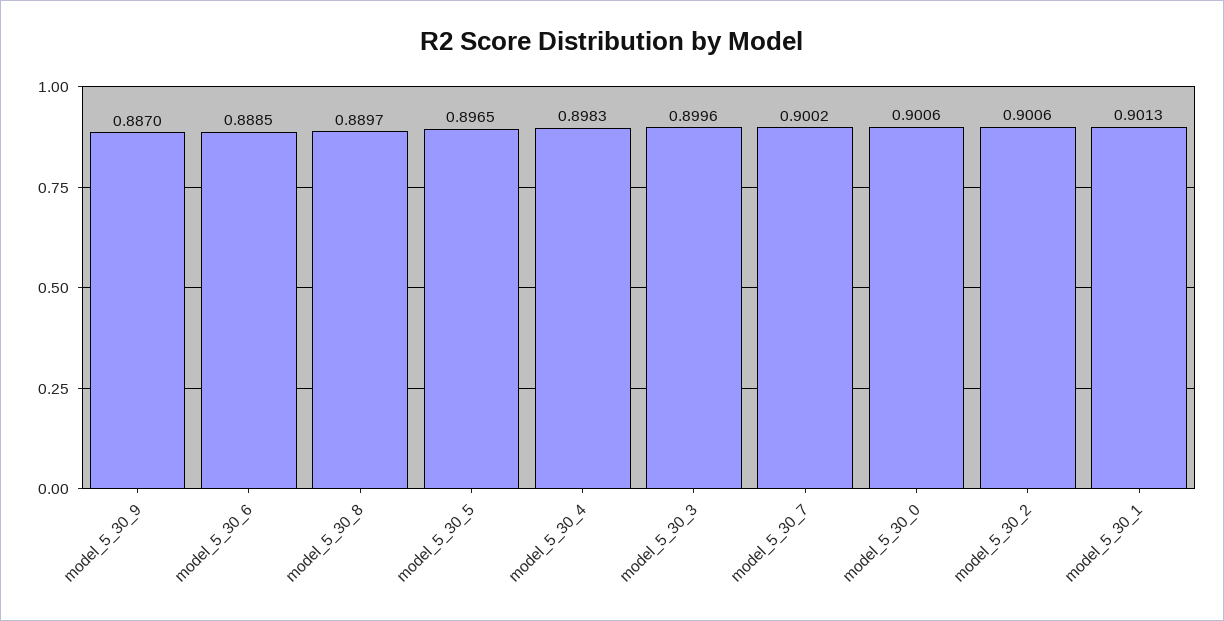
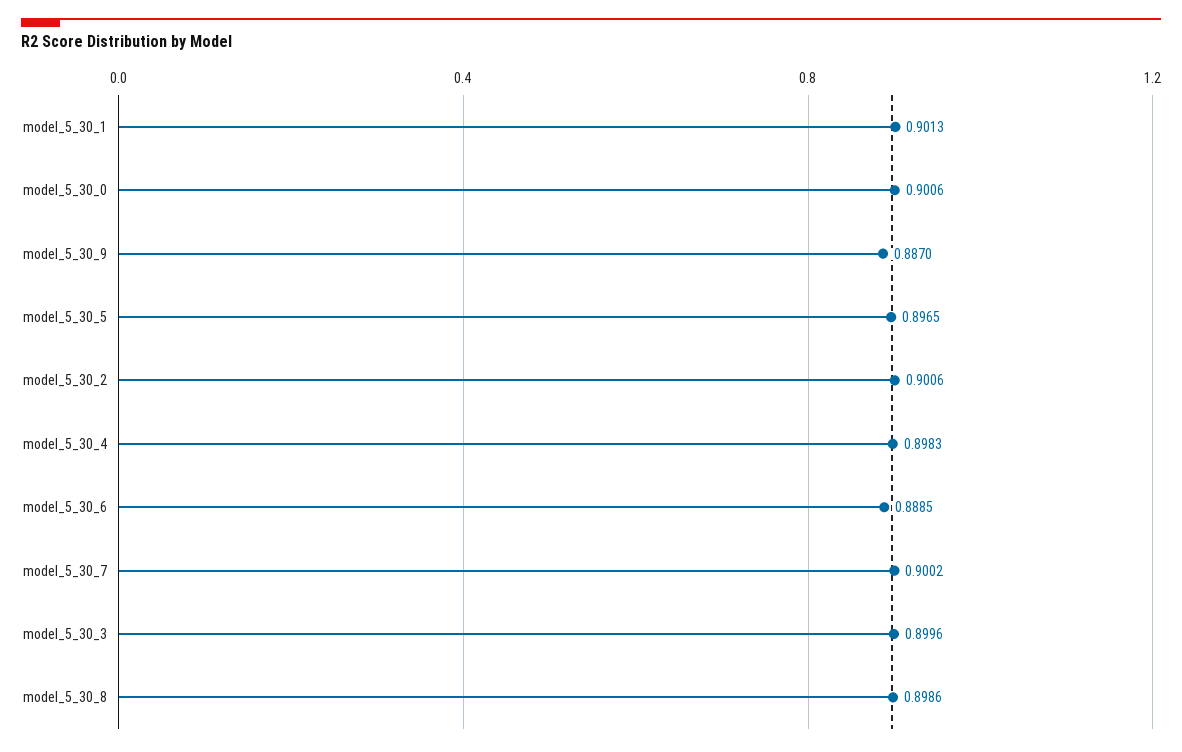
model_5_30_8: 0.8897 -> 0.8986

